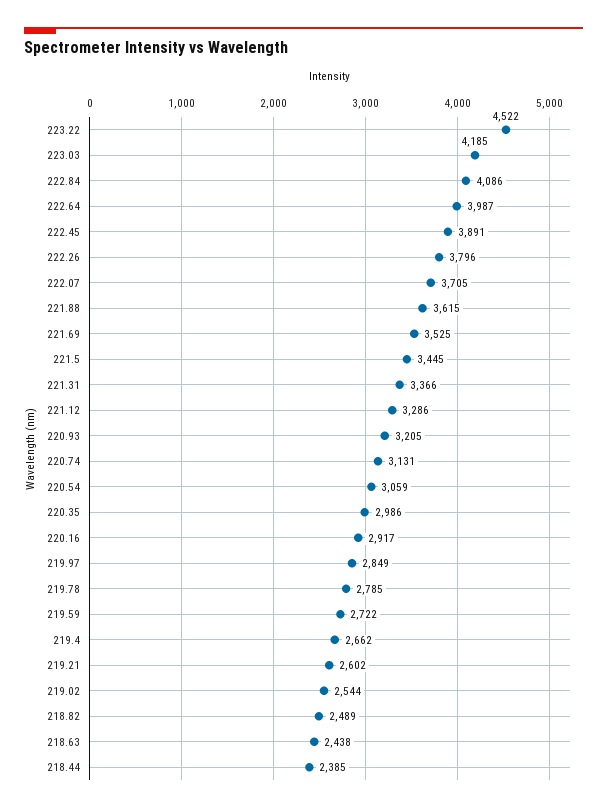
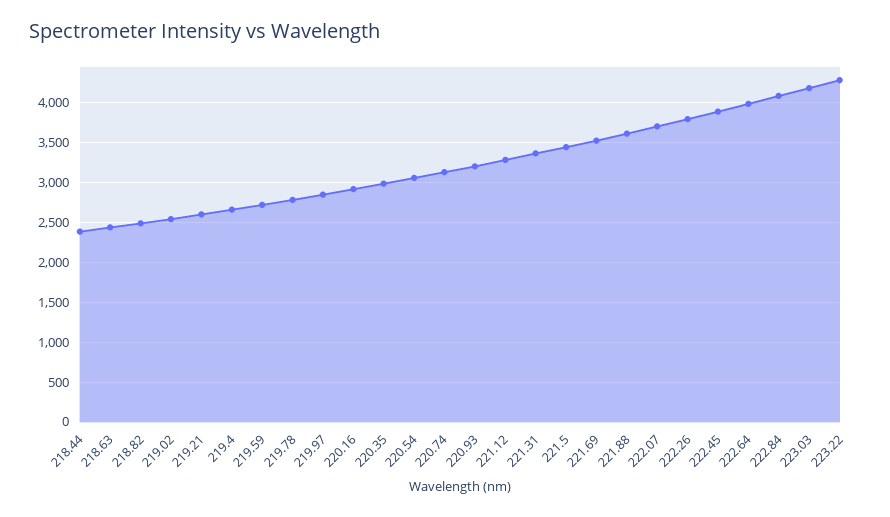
223.22: 4522 -> 4300

